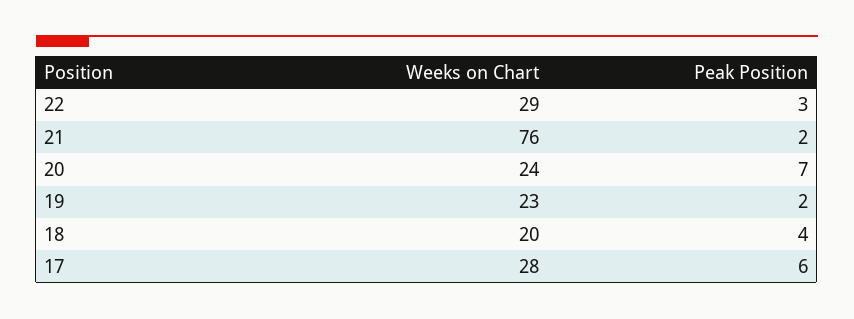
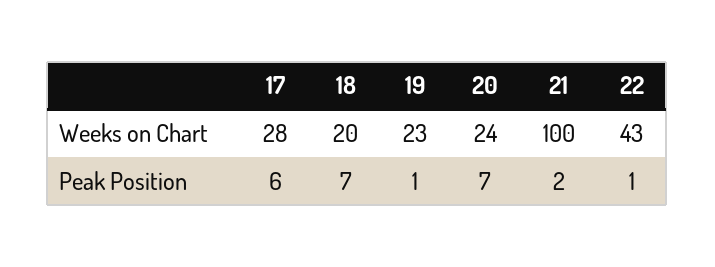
Weeks on Chart, 22: 29 -> 43
Peak Position, 22: 3 -> 1
Weeks on Chart, 21: 76 -> 100
Peak Position, 19: 2 -> 1
Peak Position, 18: 4 -> 7

